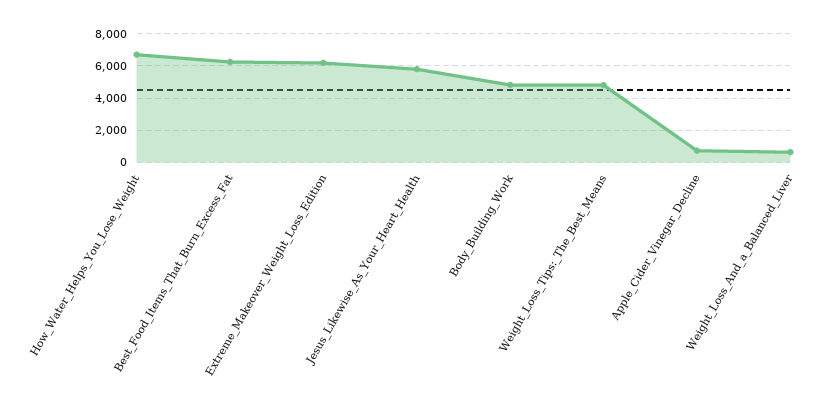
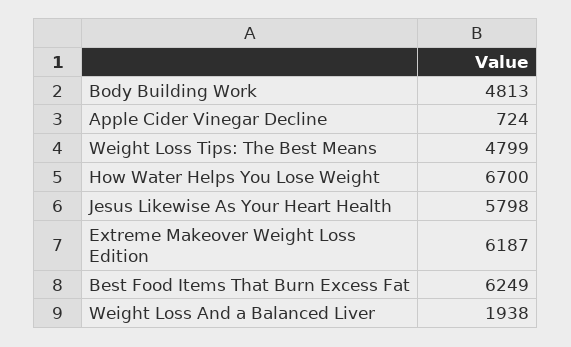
Weight_Loss_And_a_Balanced_Liver: 500 -> 1938

